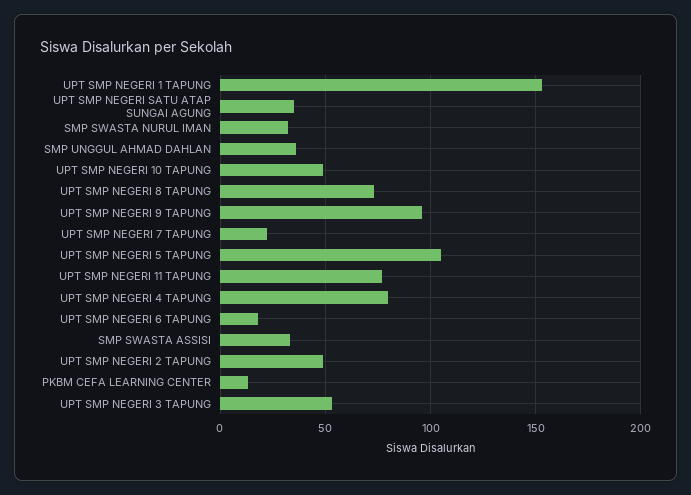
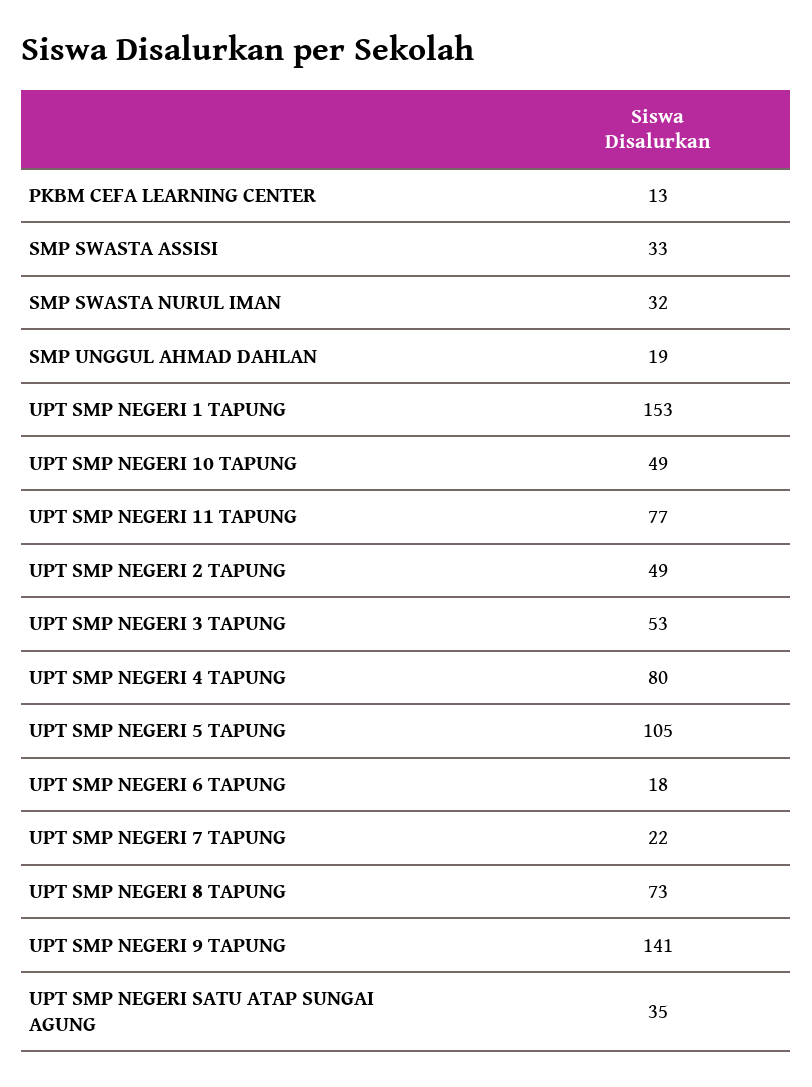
SMP UNGGUL AHMAD DAHLAN: 35 -> 19
UPT SMP NEGERI 9 TAPUNG: 95 -> 141

